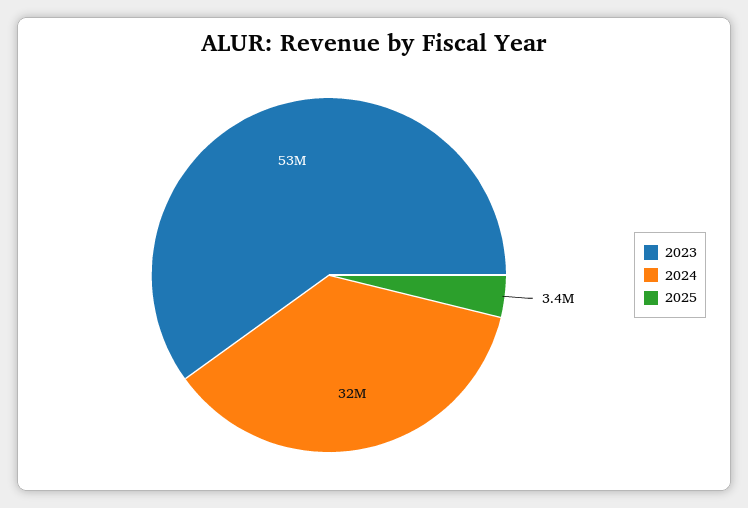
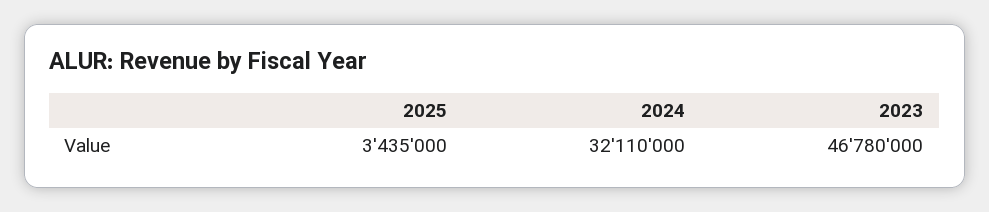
2023: 53000000 -> 46780000

